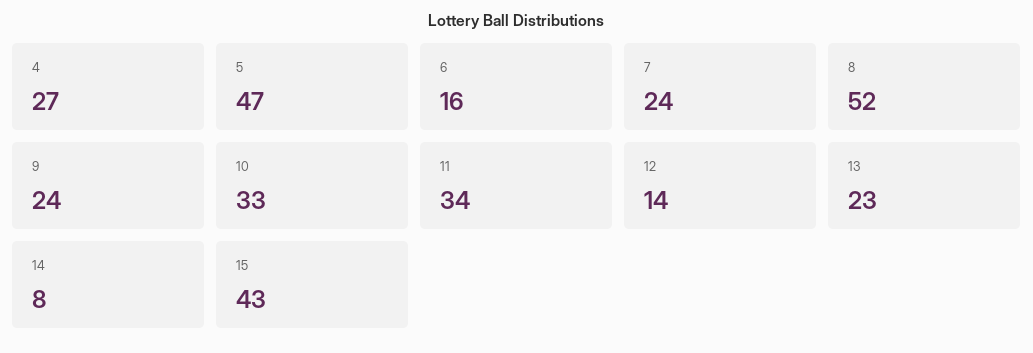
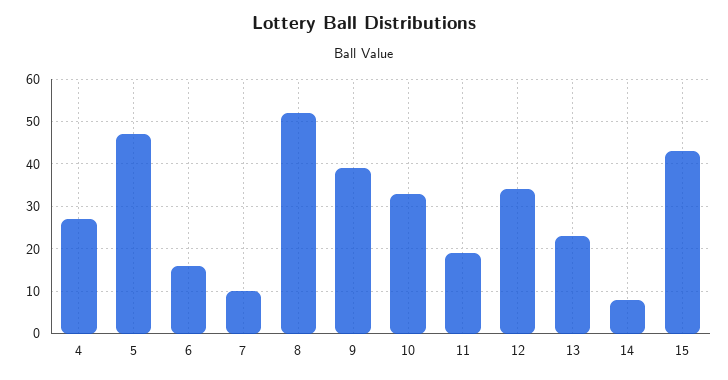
7: 24 -> 10
9: 24 -> 40
11: 34 -> 20
12: 14 -> 35

